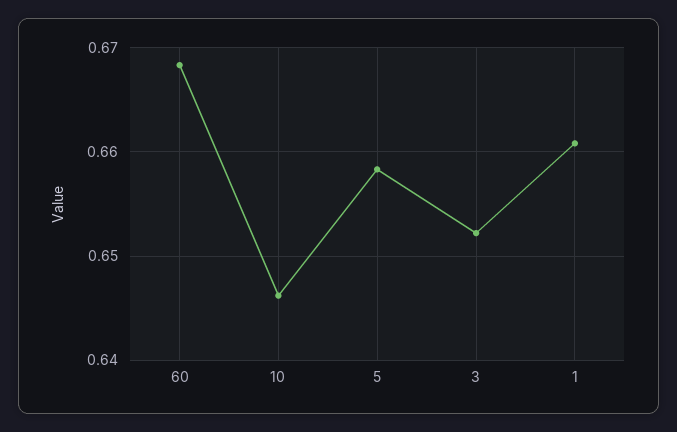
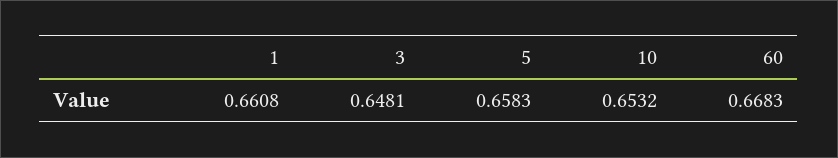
10: 0.646 -> 0.6532
3: 0.652 -> 0.6481

